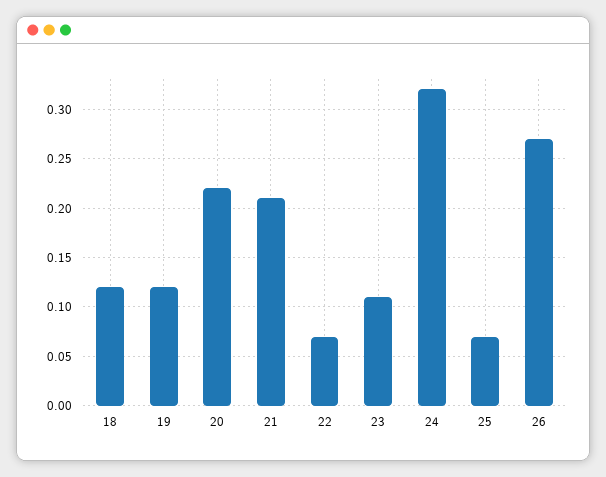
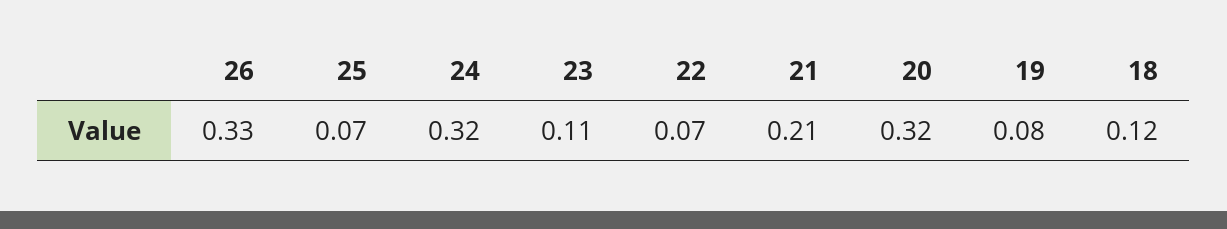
19: 0.12 -> 0.08
20: 0.22 -> 0.32
26: 0.27 -> 0.33

